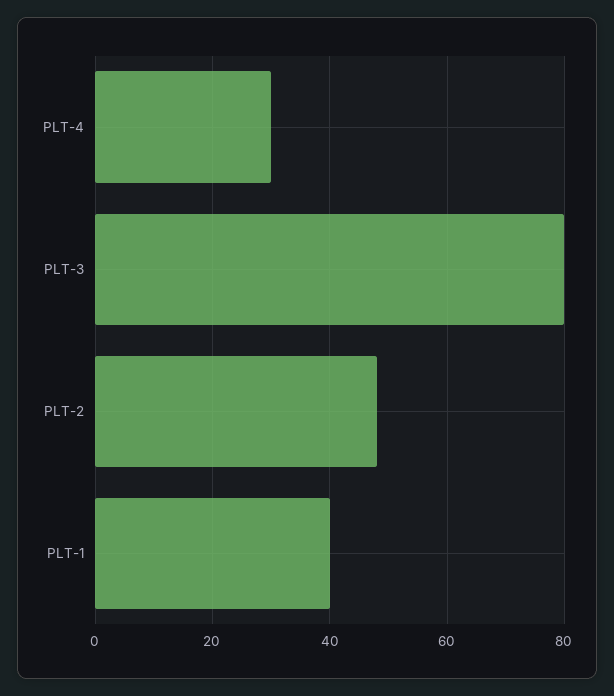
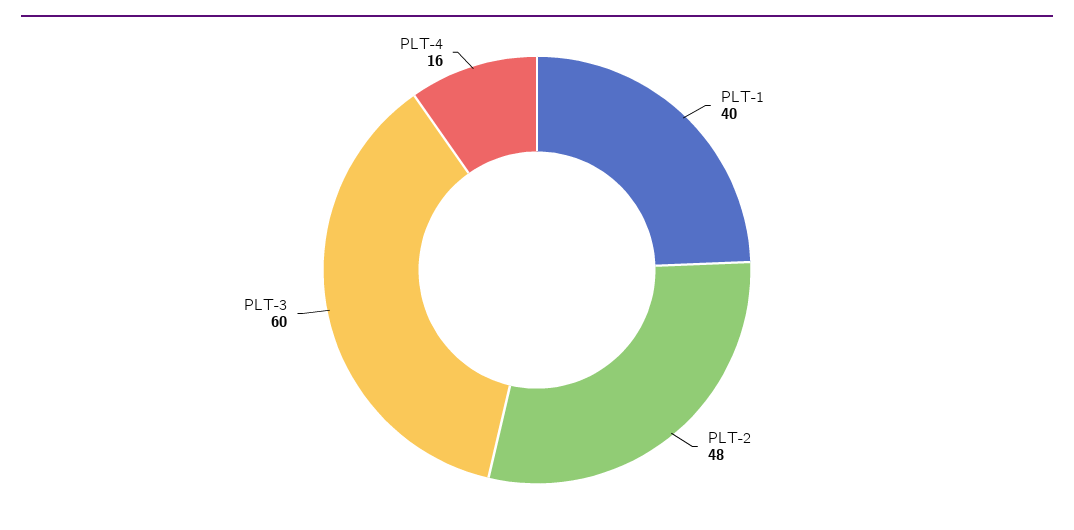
PLT-4: 30 -> 16
PLT-3: 80 -> 60

